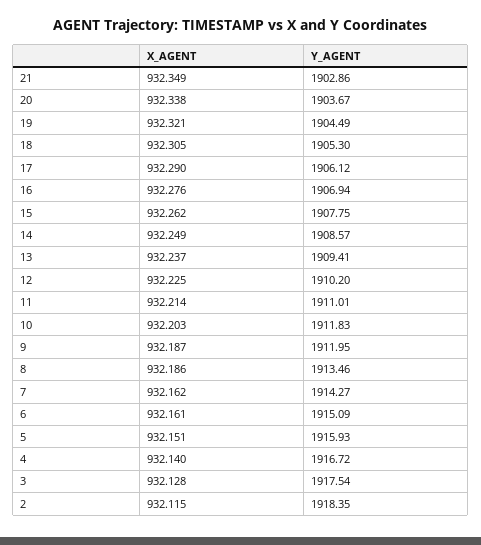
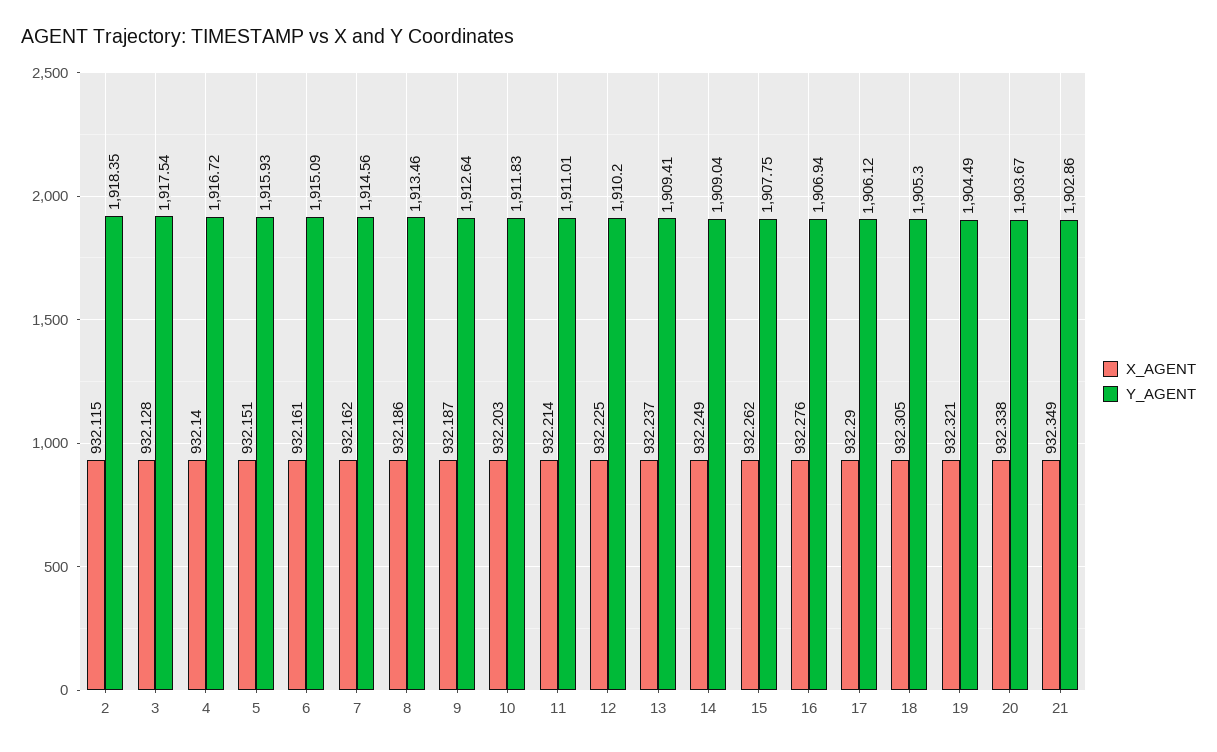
Y_AGENT, 14: 1908.57 -> 1909.04
Y_AGENT, 9: 1911.95 -> 1912.64
Y_AGENT, 7: 1914.27 -> 1914.56

